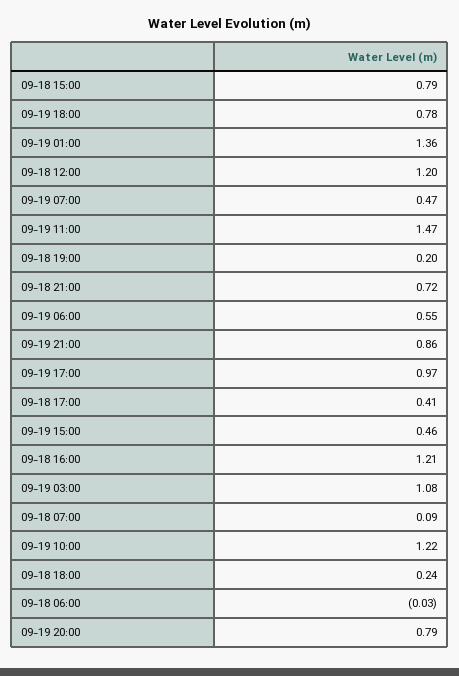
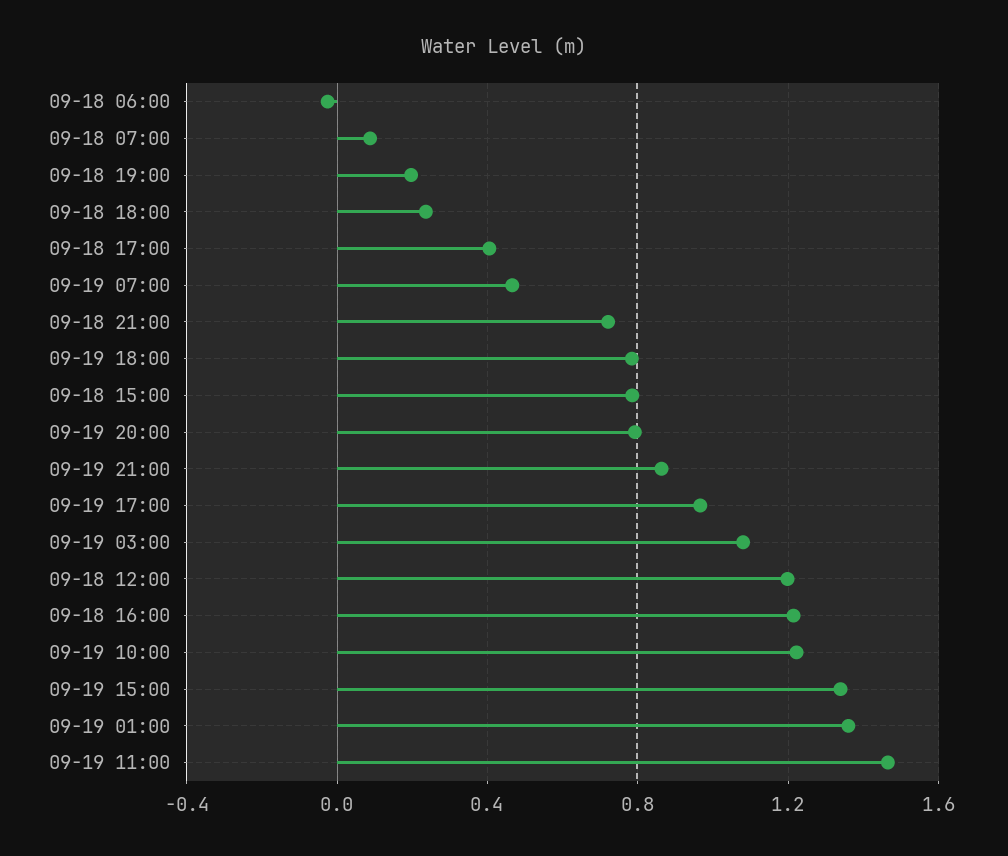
09-19 06:00: 0.55 -> none
09-19 15:00: 0.46 -> 1.35

